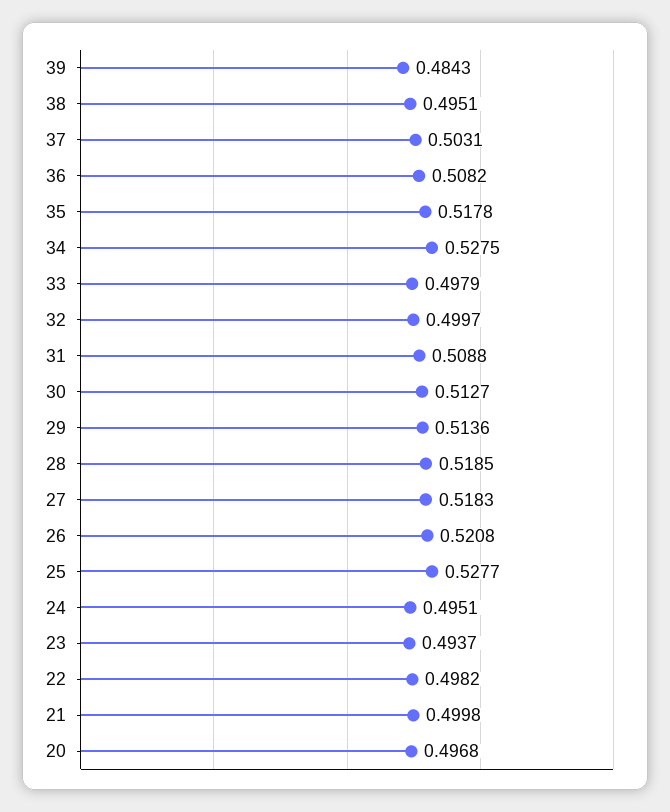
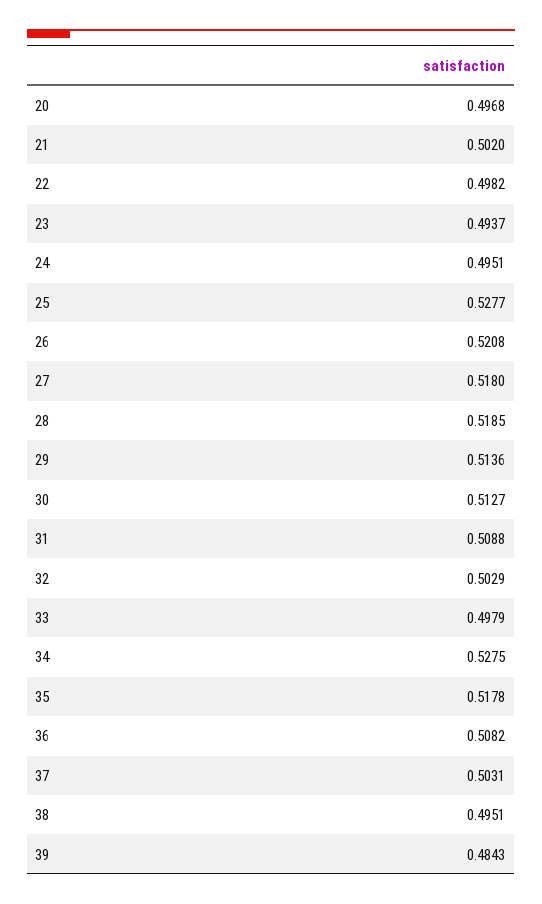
32: 0.4997 -> 0.5029
27: 0.5183 -> 0.518
21: 0.4998 -> 0.502

